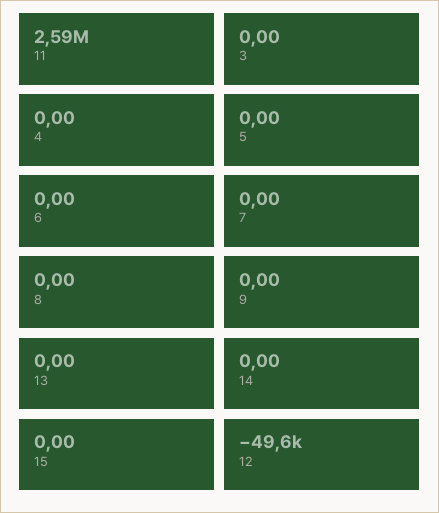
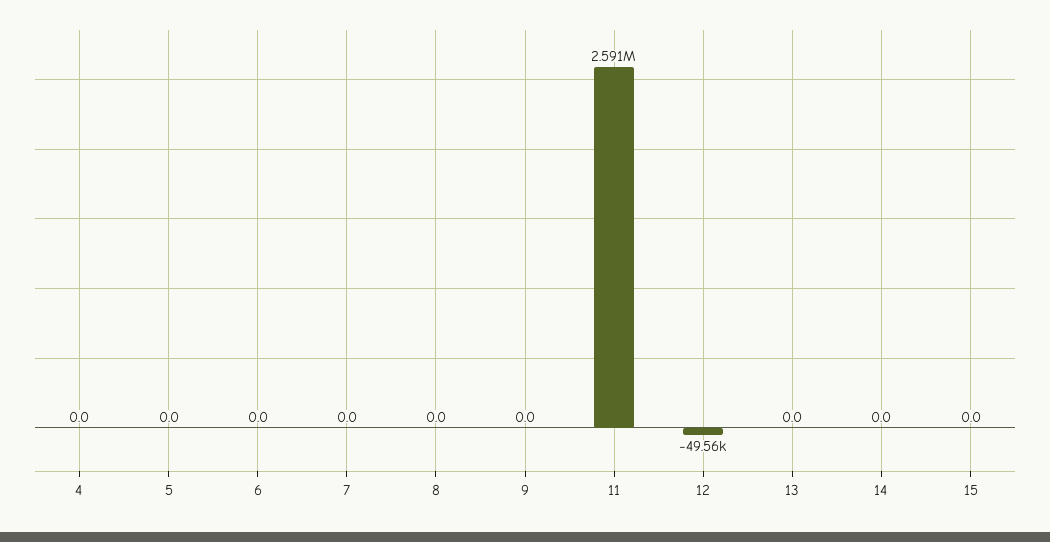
3: 0 -> none

